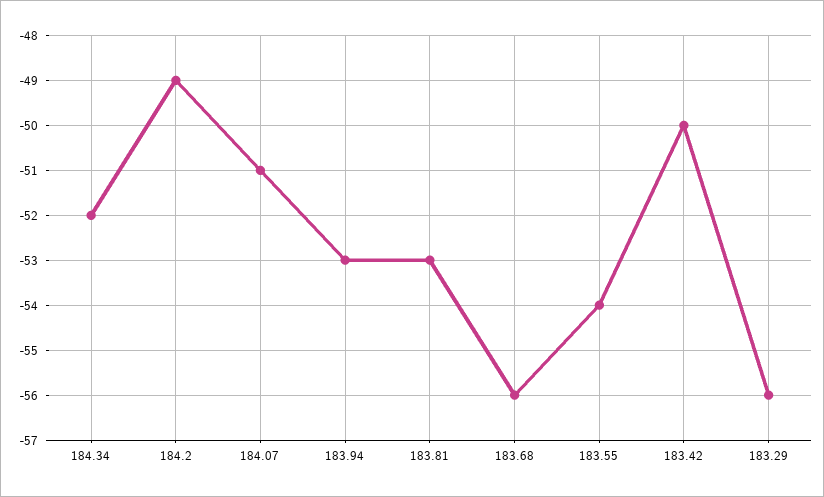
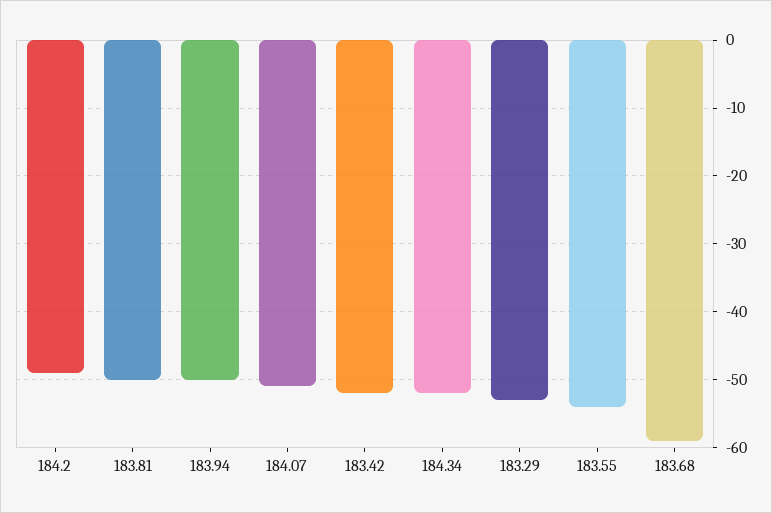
183.94: -53 -> -50
183.81: -53 -> -50
183.68: -56 -> -59
183.42: -50 -> -52
183.29: -56 -> -53

